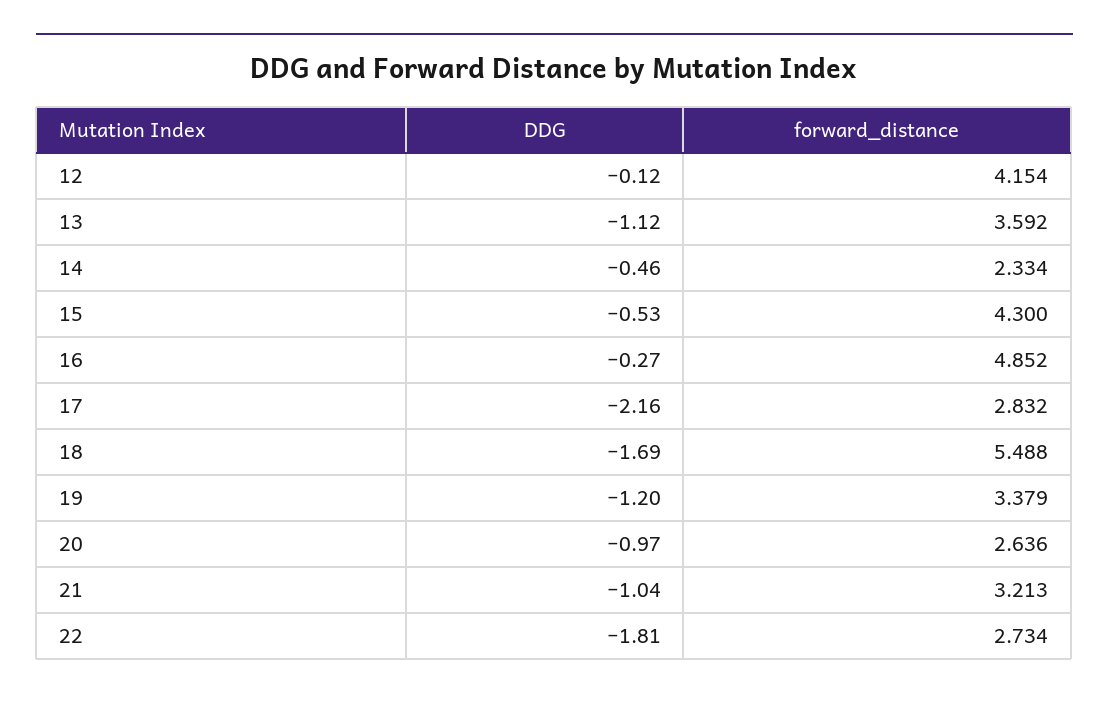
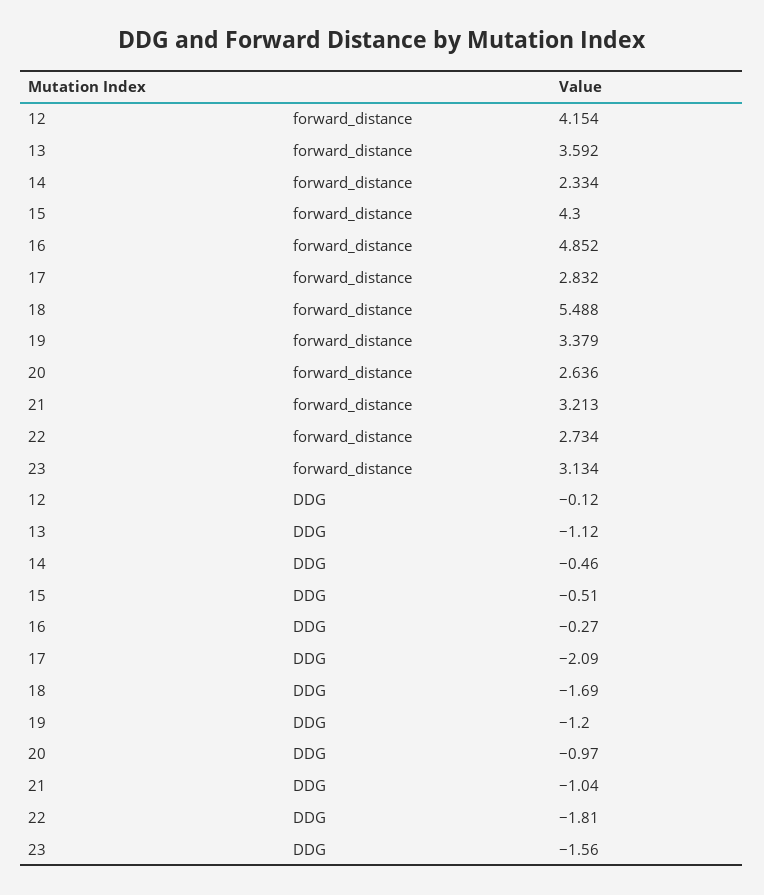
DDG, 15: -0.53 -> -0.51
DDG, 17: -2.16 -> -2.09
forward_distance, 23: none -> 3.134
DDG, 23: none -> -1.56

